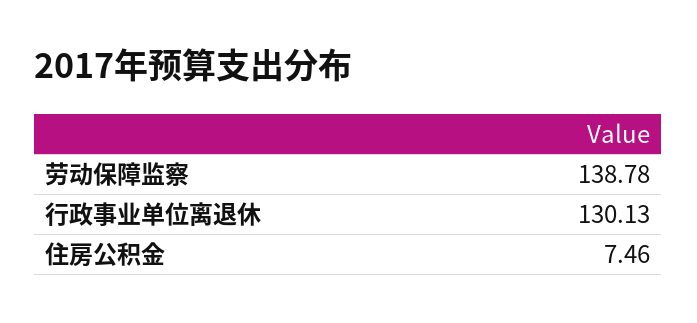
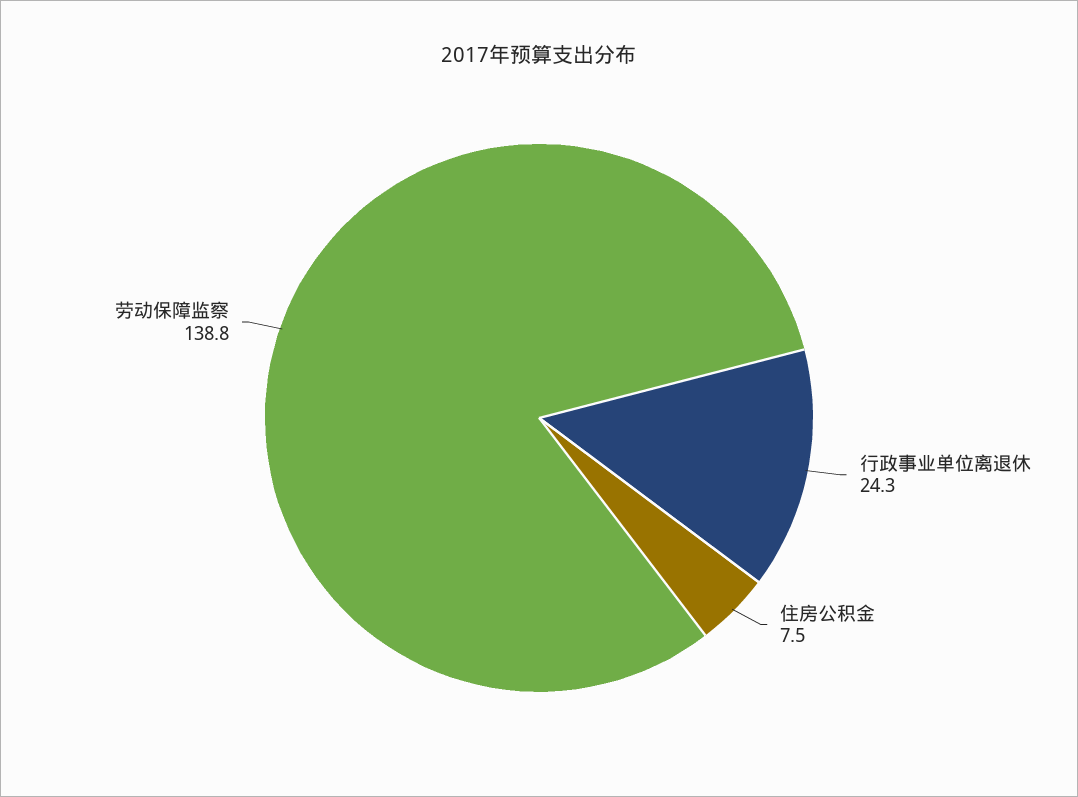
行政事业单位离退休: 130.13 -> 24.3

